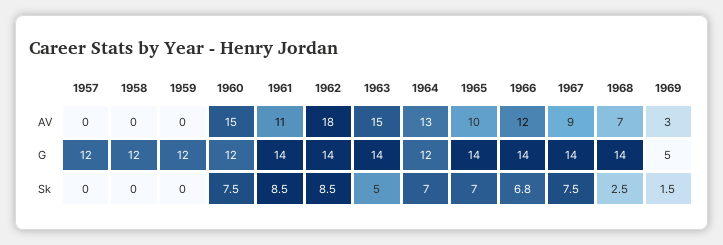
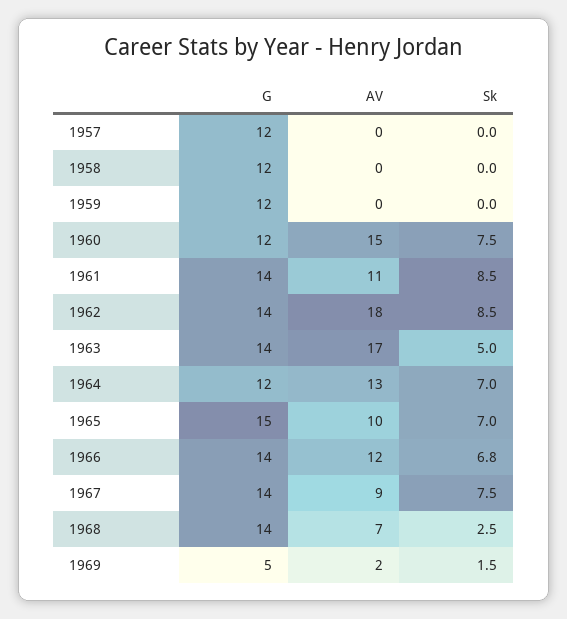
1963, AV: 15 -> 17
1969, AV: 3 -> 2
1965, G: 14 -> 15

